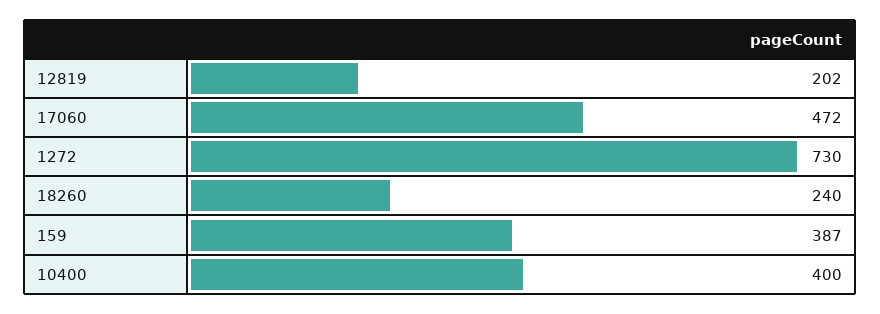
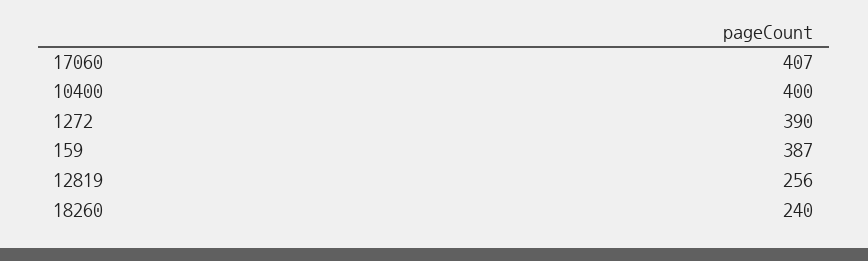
12819: 202 -> 256
17060: 472 -> 407
1272: 730 -> 390

